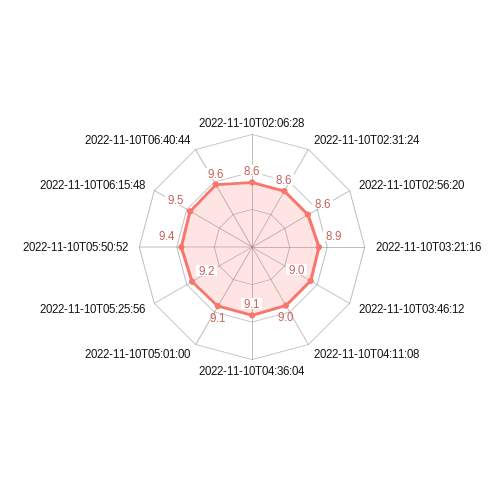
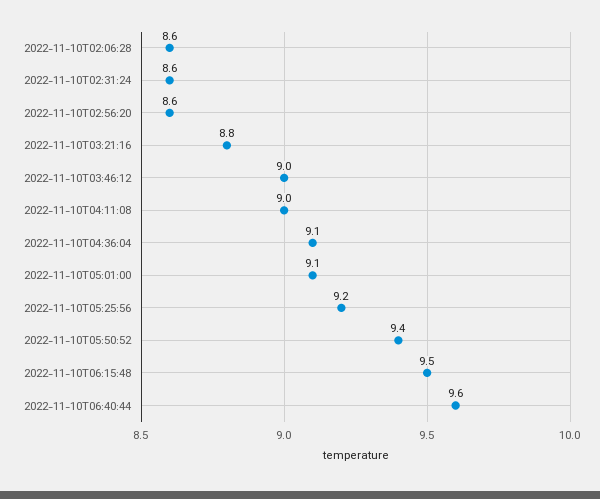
2022-11-10T03:21:16: 8.9 -> 8.8

